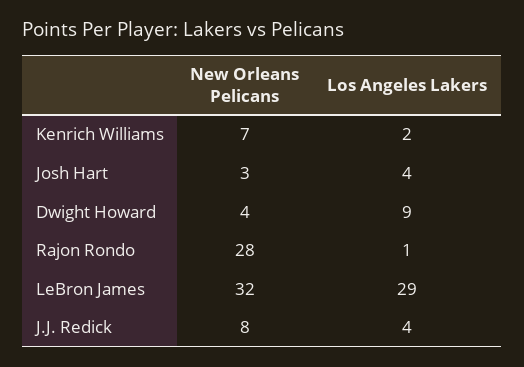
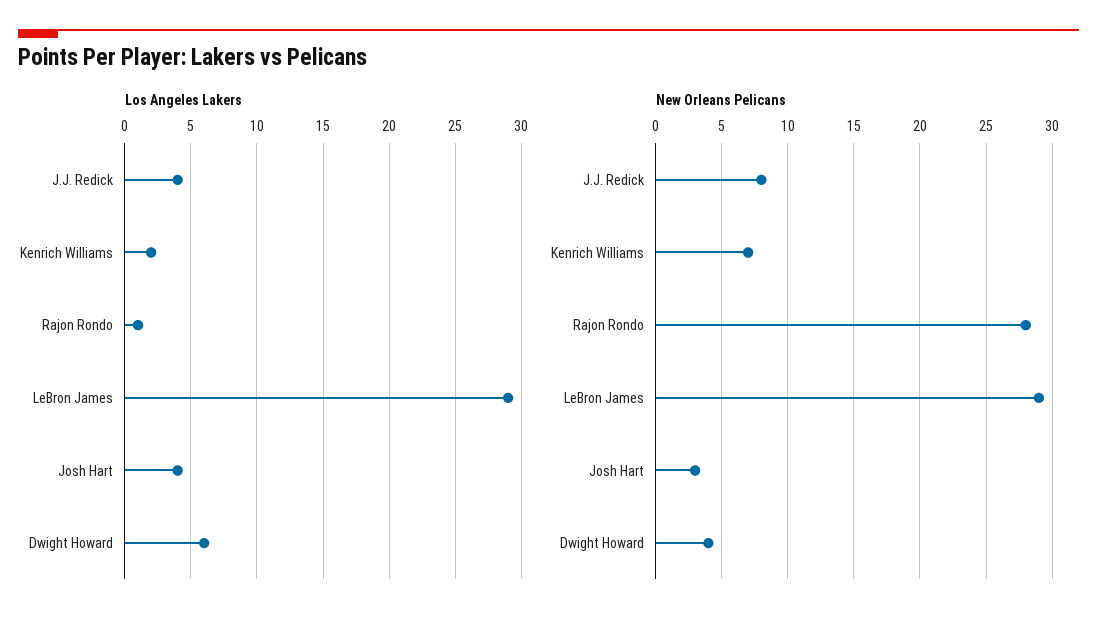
Los Angeles Lakers, Dwight Howard: 9 -> 6
New Orleans Pelicans, LeBron James: 32 -> 29

